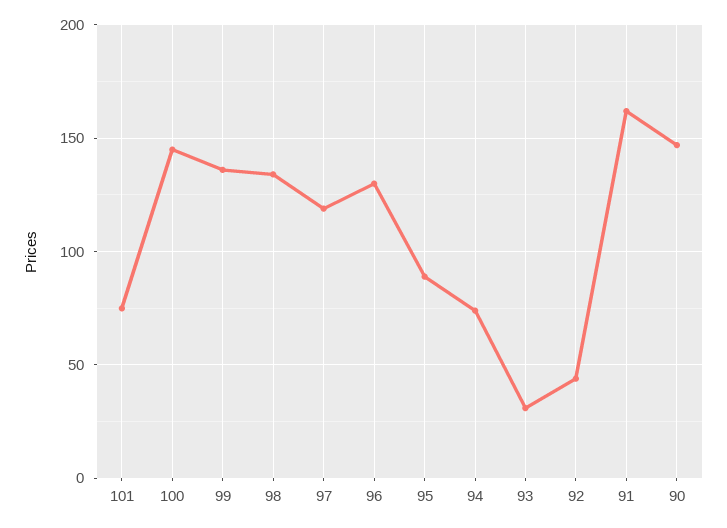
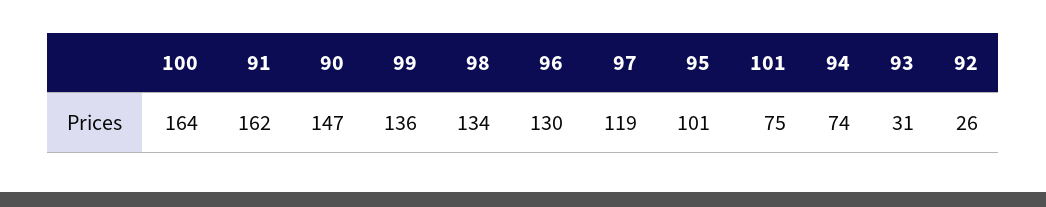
100: 145 -> 164
95: 90 -> 101
92: 45 -> 26

